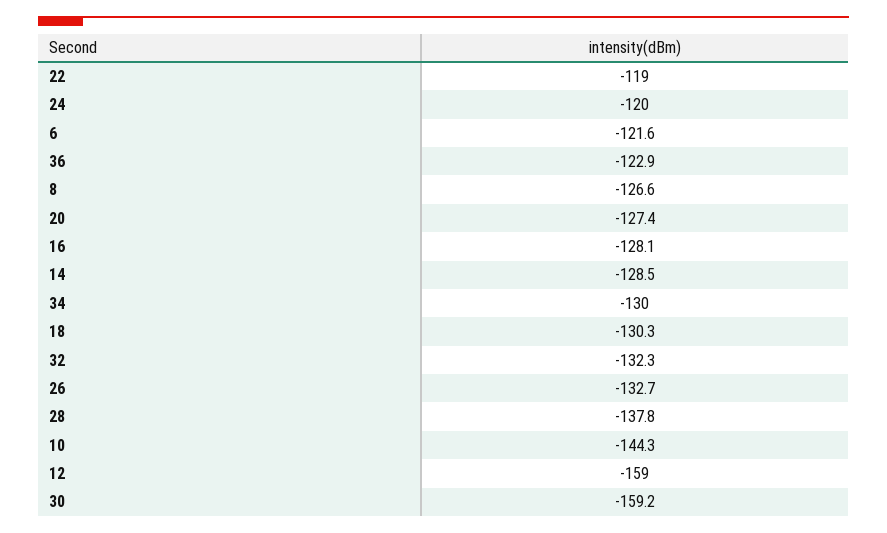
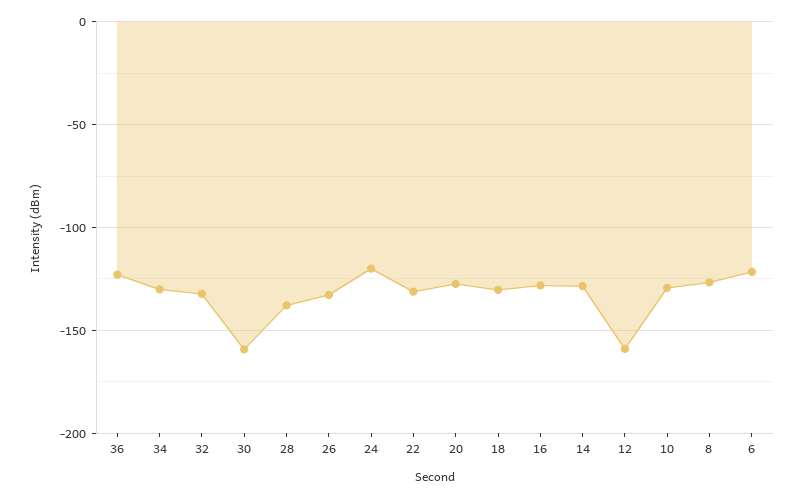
22: -119 -> -130
10: -144.3 -> -130

